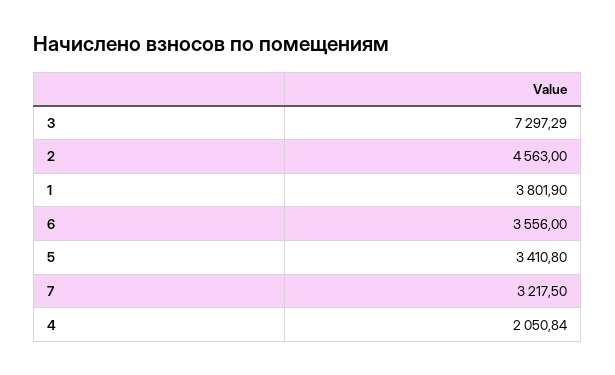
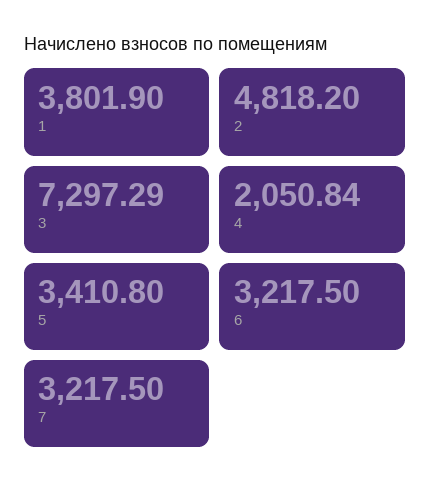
2: 4563 -> 4818.2
6: 3556 -> 3217.5

